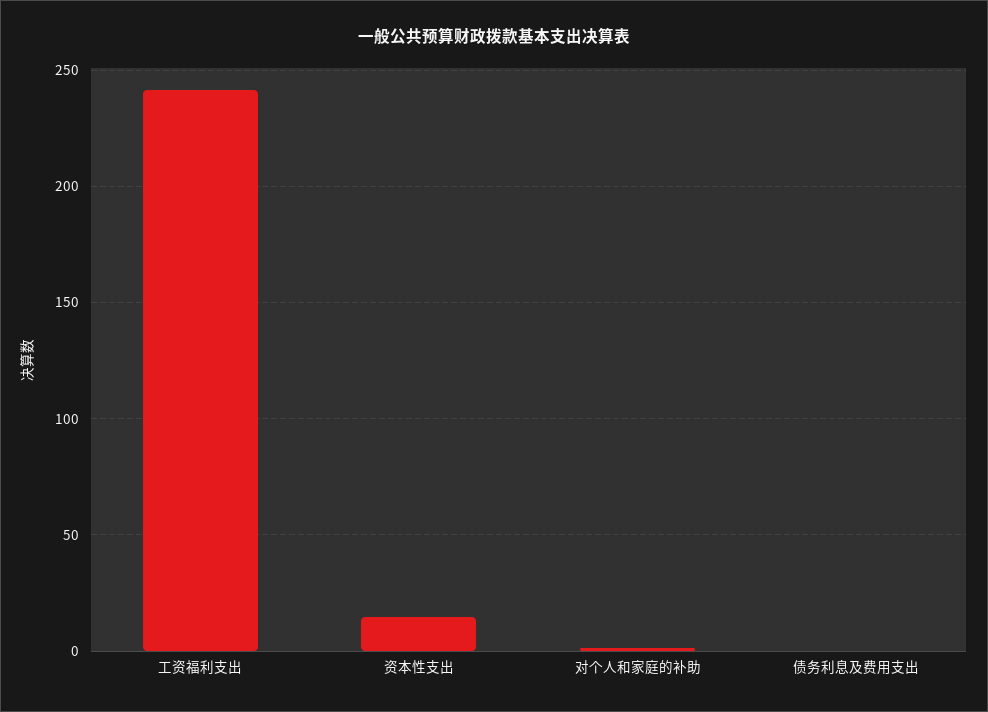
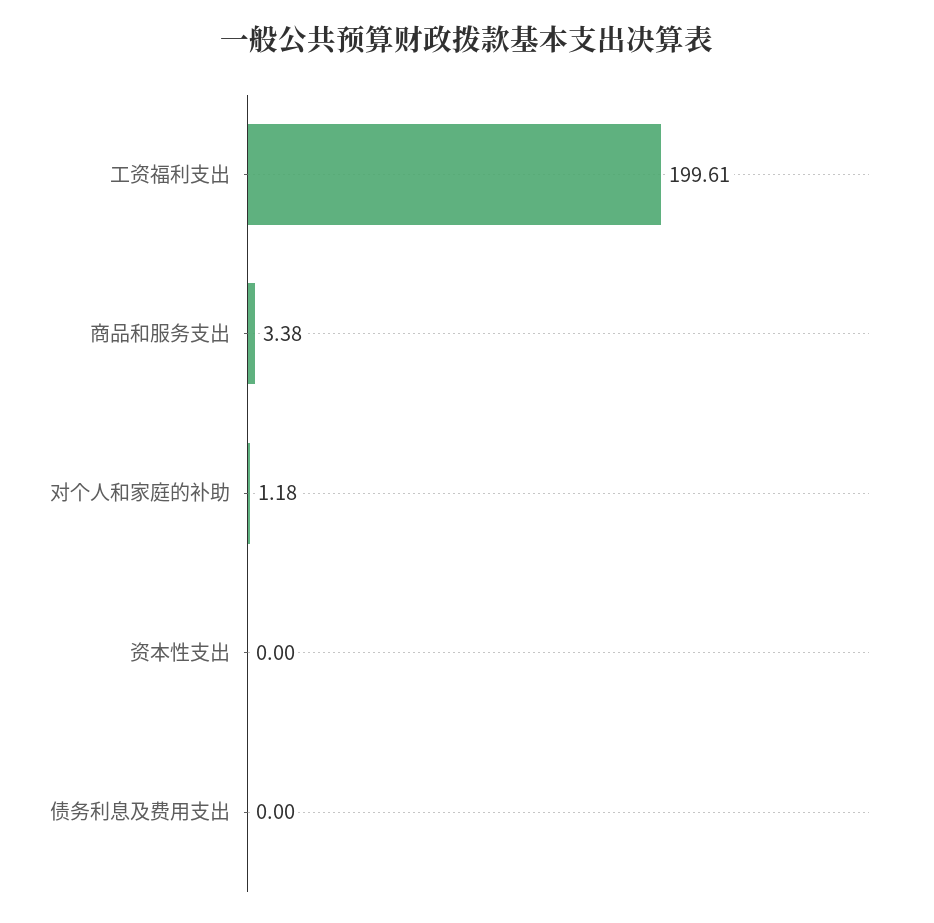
工资福利支出: 240 -> 199.61
资本性支出: 15 -> 0
商品和服务支出: none -> 3.38

